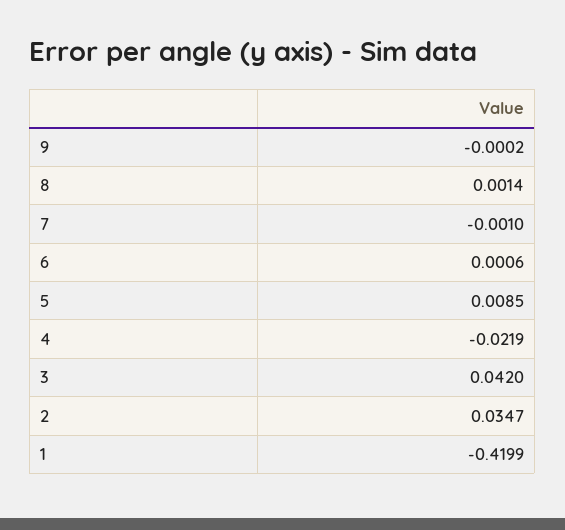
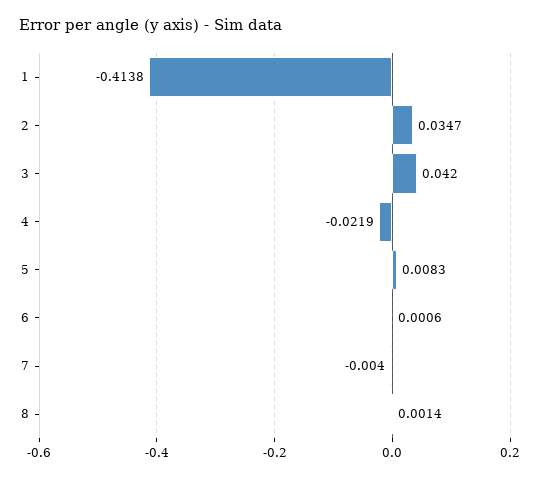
9: -0.0002 -> none
7: -0.001 -> -0.004
5: 0.0085 -> 0.0083
1: -0.4199 -> -0.4138

